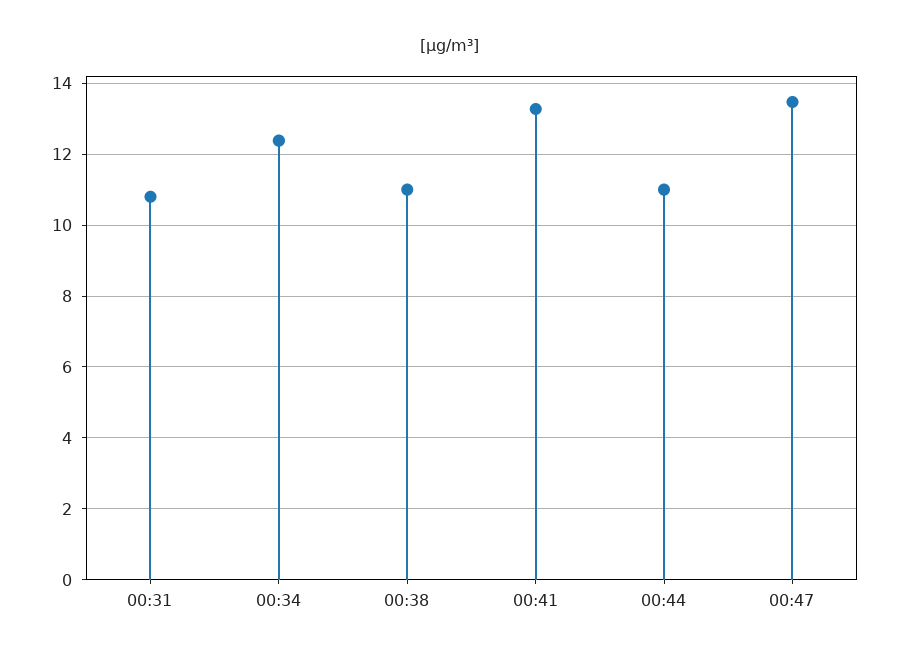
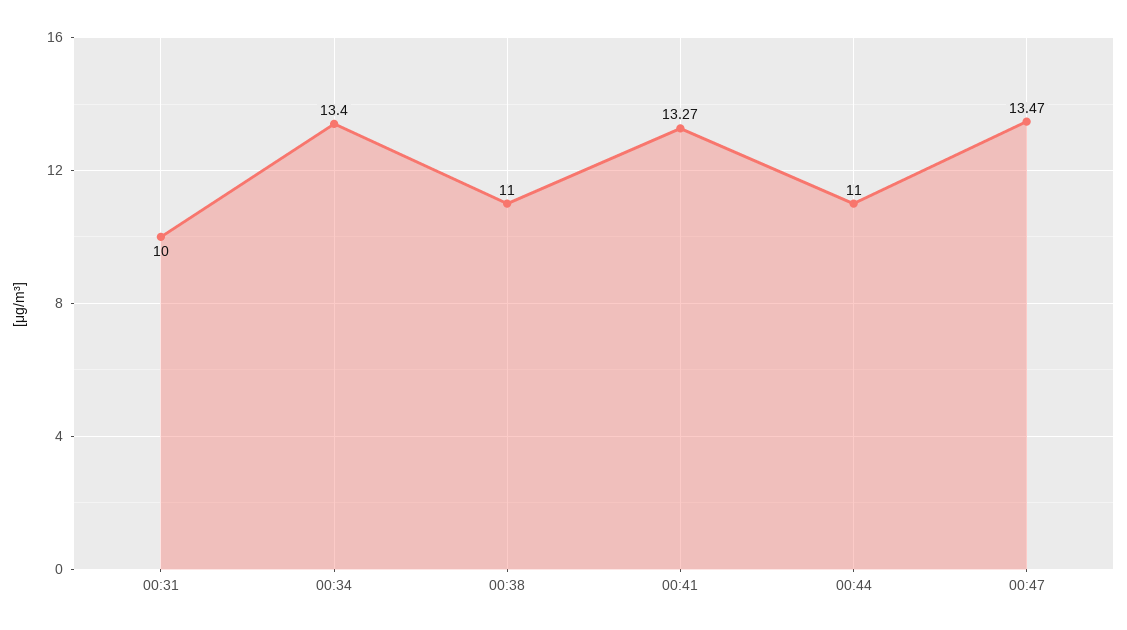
00:31: 10.8 -> 10
00:34: 12.4 -> 13.4

